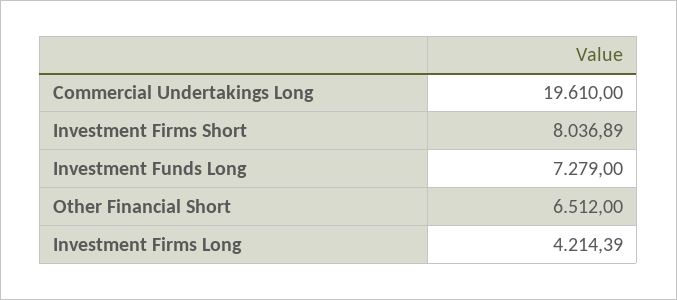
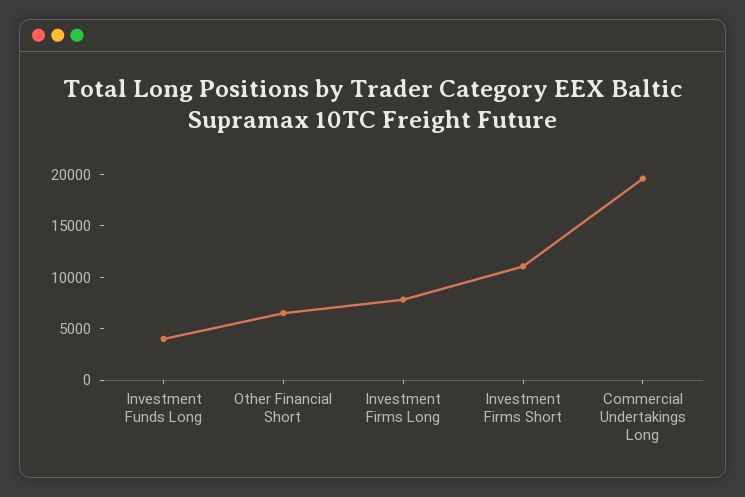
Investment Firms Short: 8036.89 -> 11000
Investment Funds Long: 7279 -> 4000
Investment Firms Long: 4214.39 -> 8000

